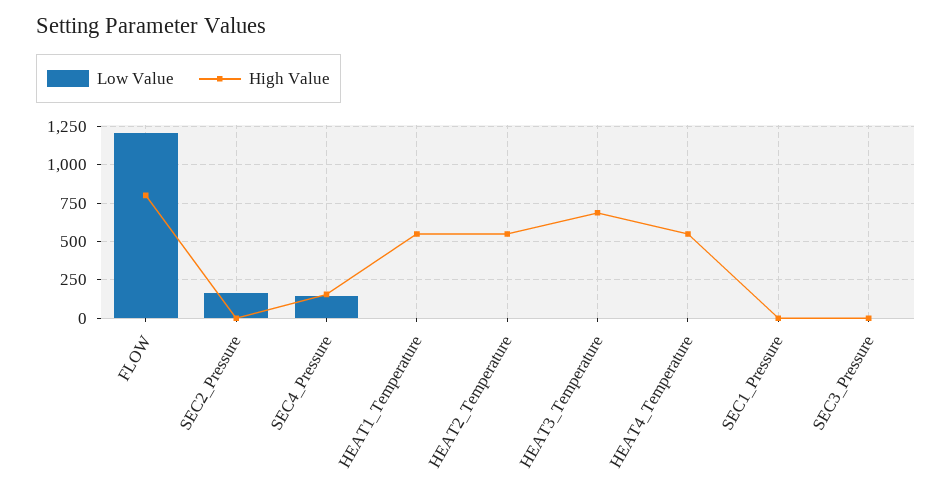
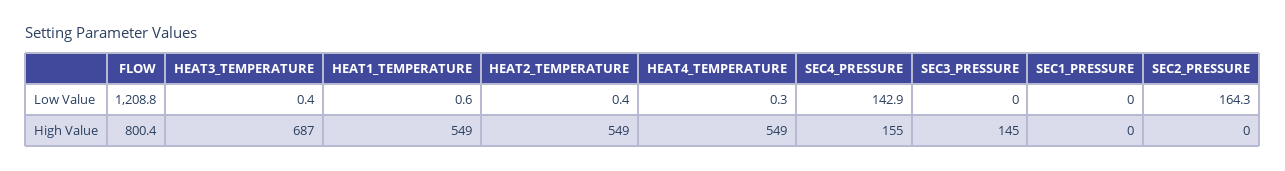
High Value, SEC3_Pressure: 0 -> 145

